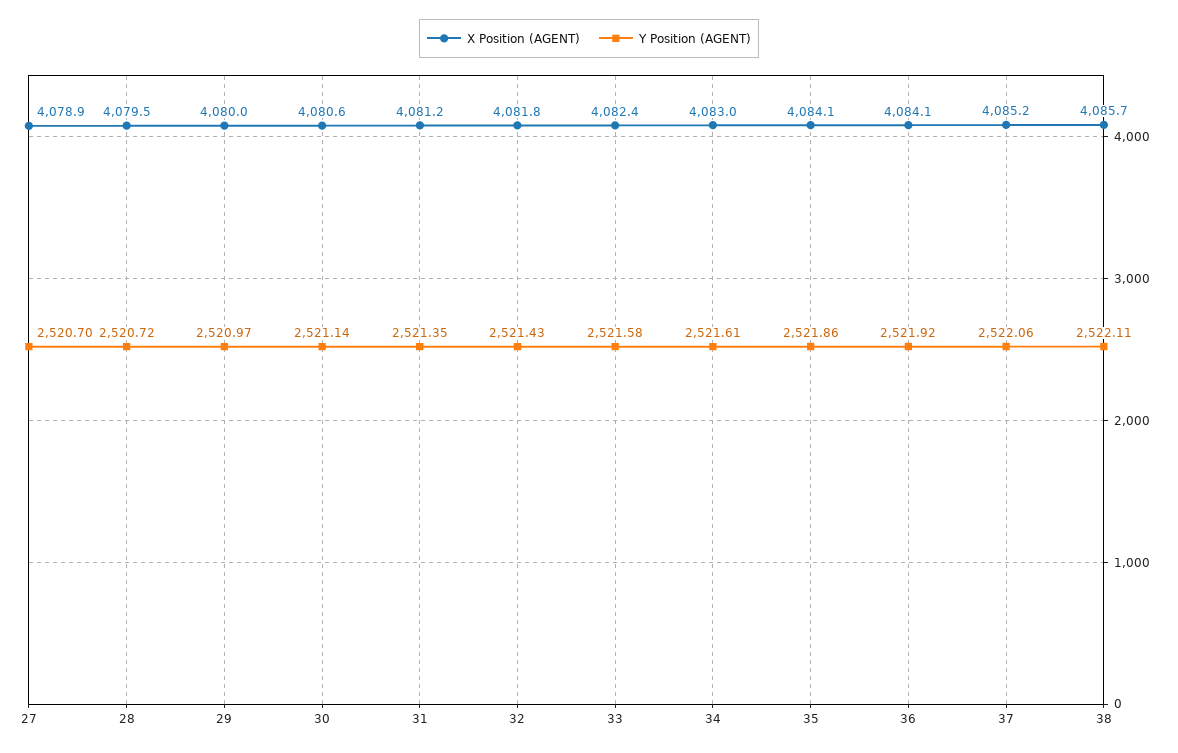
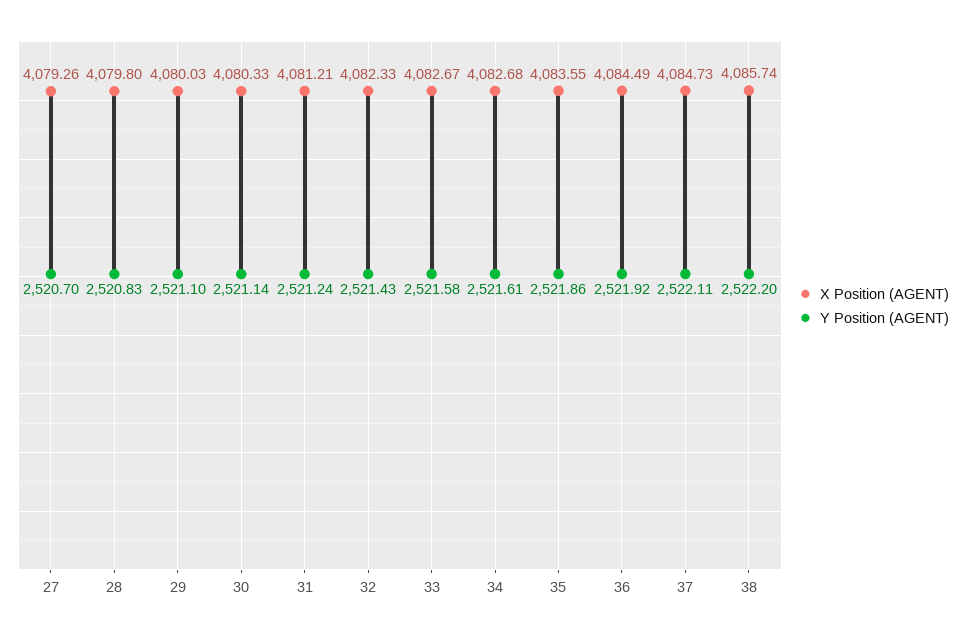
X Position (AGENT), 27: 4078.9 -> 4079.26
X Position (AGENT), 28: 4079.5 -> 4079.8
Y Position (AGENT), 28: 2520.72 -> 2520.83
Y Position (AGENT), 29: 2520.97 -> 2521.1
X Position (AGENT), 30: 4080.6 -> 4080.33
Y Position (AGENT), 31: 2521.35 -> 2521.24
X Position (AGENT), 32: 4081.8 -> 4082.33
X Position (AGENT), 33: 4082.4 -> 4082.67
X Position (AGENT), 34: 4083 -> 4082.68
X Position (AGENT), 35: 4084.1 -> 4083.55
X Position (AGENT), 36: 4084.1 -> 4084.49
X Position (AGENT), 37: 4085.2 -> 4084.73
Y Position (AGENT), 37: 2522.06 -> 2522.11
Y Position (AGENT), 38: 2522.11 -> 2522.2

